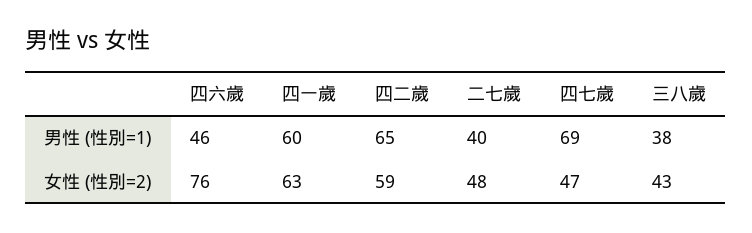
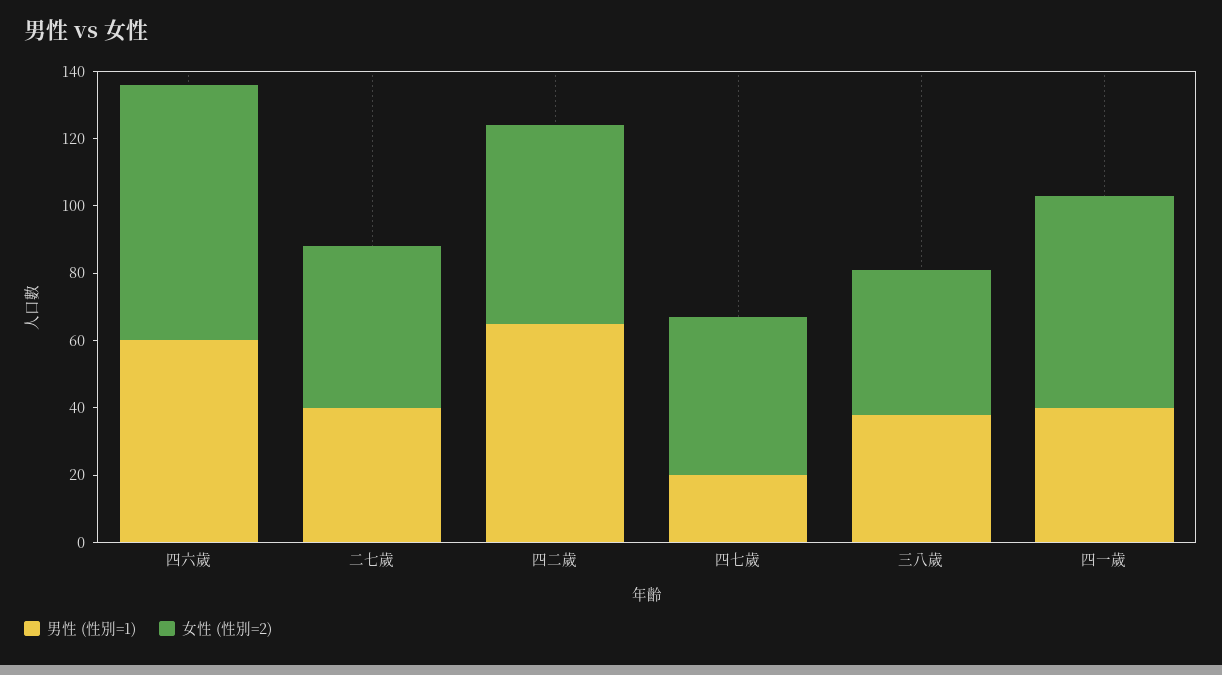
男性 (性別=1), 四六歲: 46 -> 60
男性 (性別=1), 四一歲: 60 -> 40
男性 (性別=1), 四七歲: 69 -> 20

